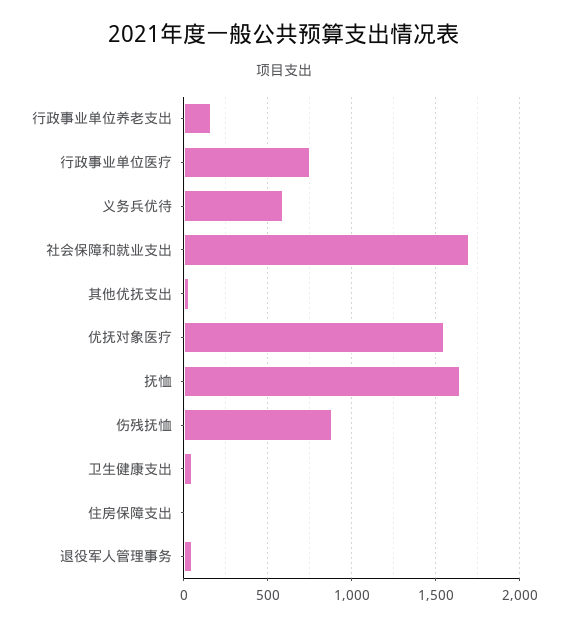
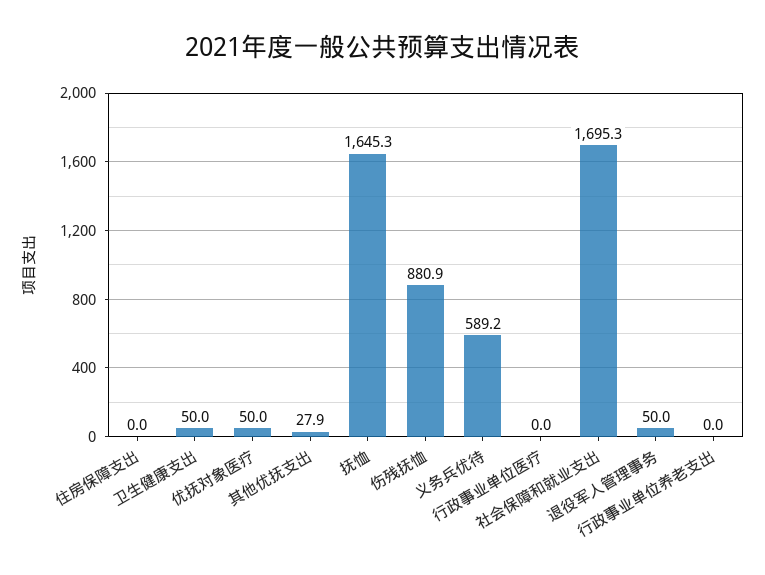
行政事业单位养老支出: 150 -> 0
行政事业单位医疗: 750 -> 0
优抚对象医疗: 1550 -> 50

